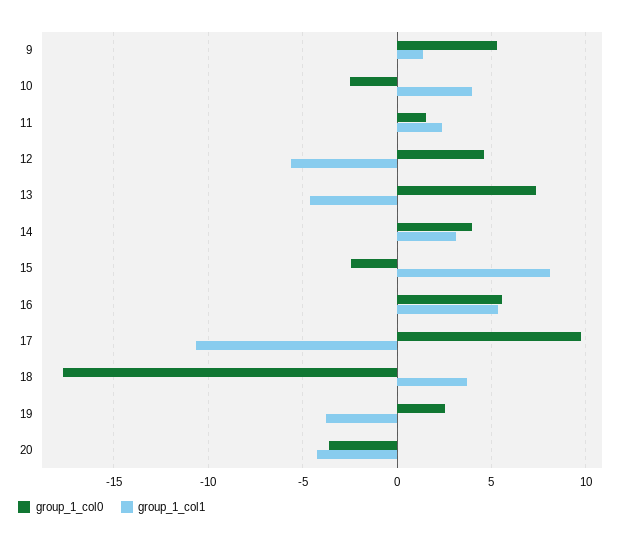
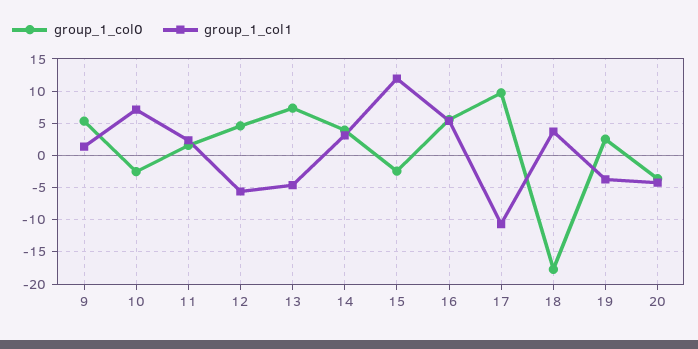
group_1_col1, 10: 4 -> 7
group_1_col1, 15: 8 -> 12

